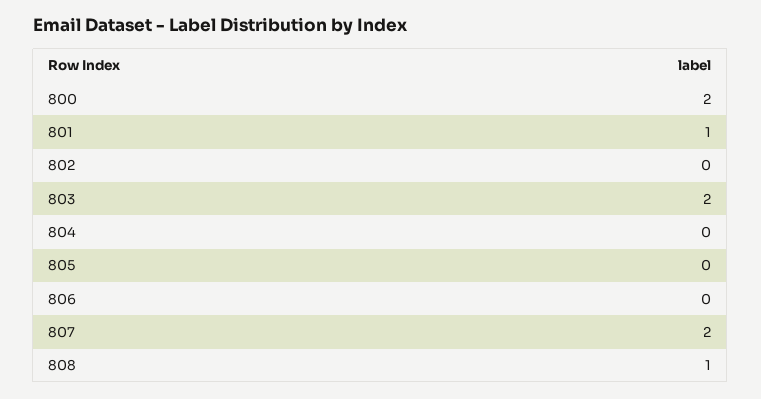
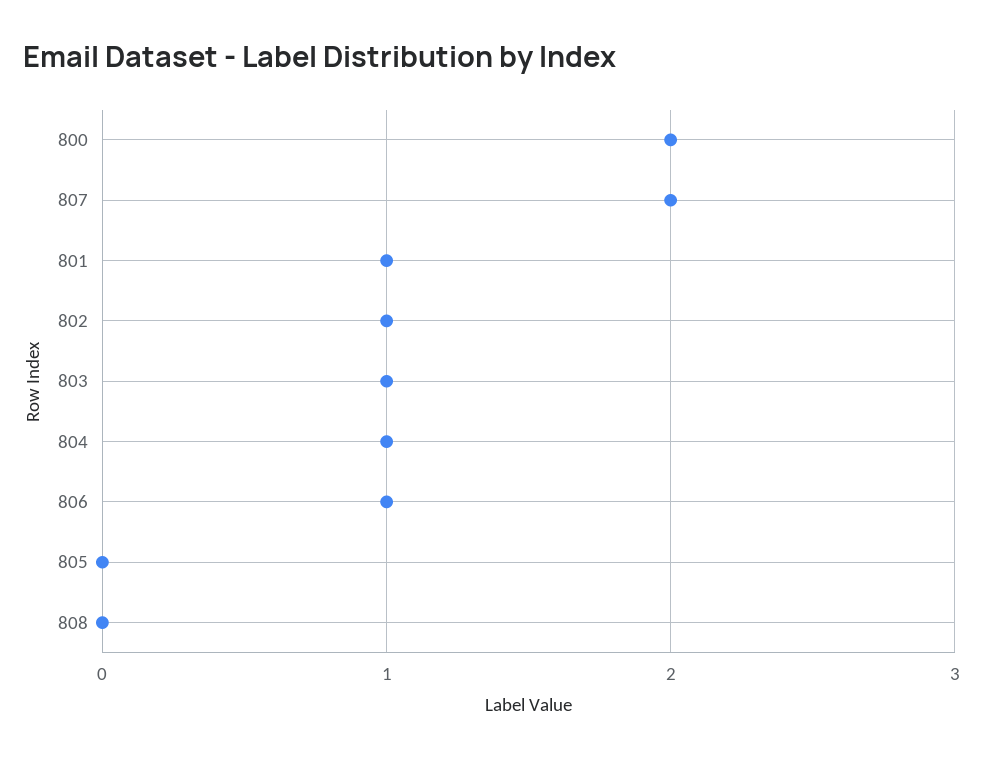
802: 0 -> 1
803: 2 -> 1
804: 0 -> 1
806: 0 -> 1
808: 1 -> 0

